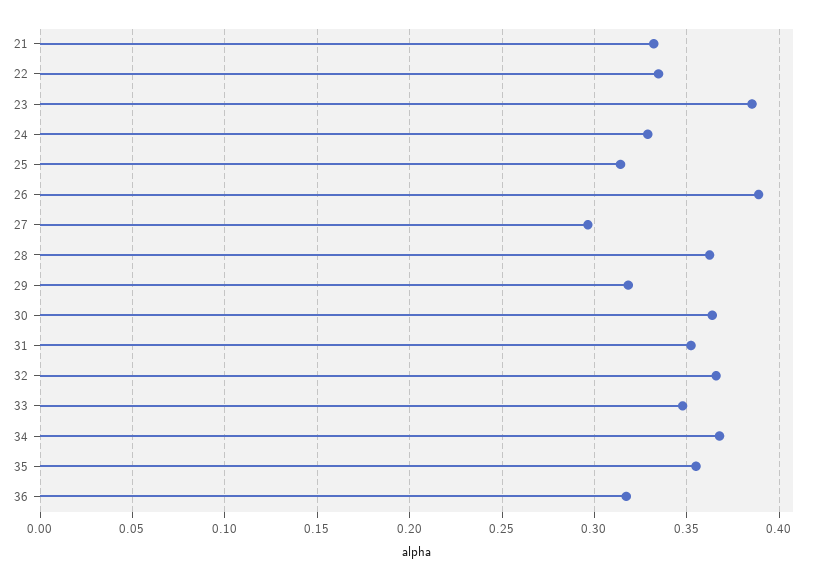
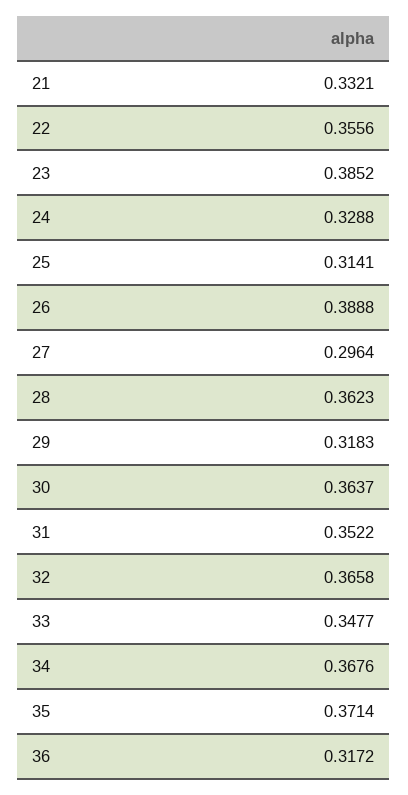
22: 0.335 -> 0.3556
35: 0.355 -> 0.3714

